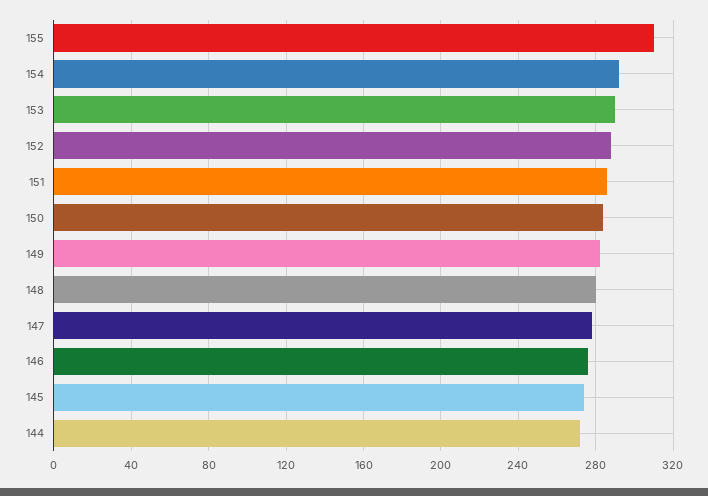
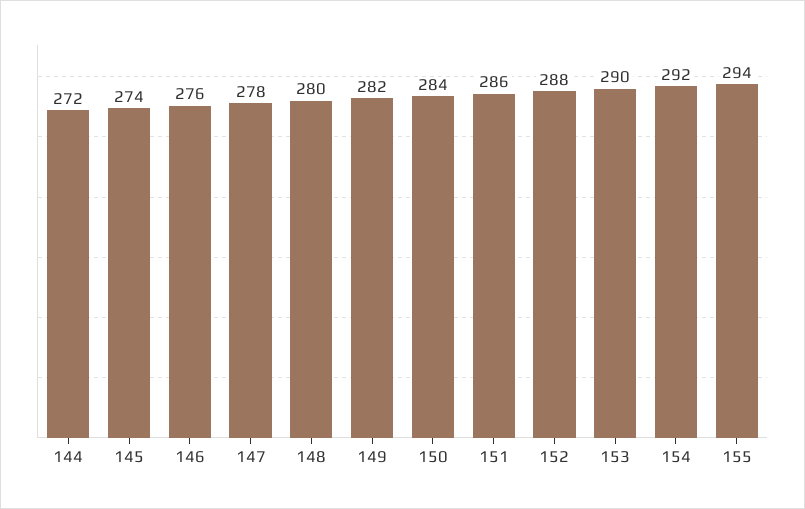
155: 310 -> 294

